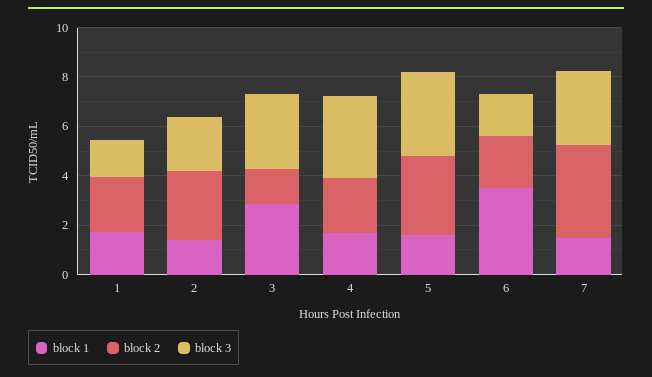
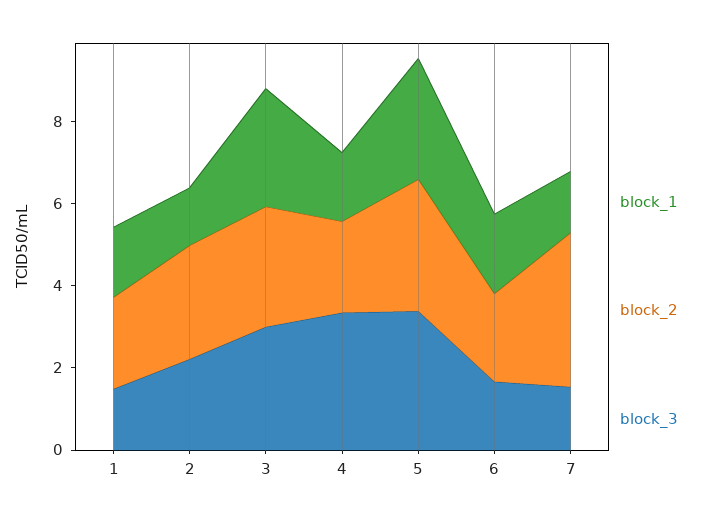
block 2, 3: 1.5 -> 3
block 1, 5: 1.5 -> 3
block 1, 6: 3.5 -> 2
block 3, 7: 3 -> 1.5

